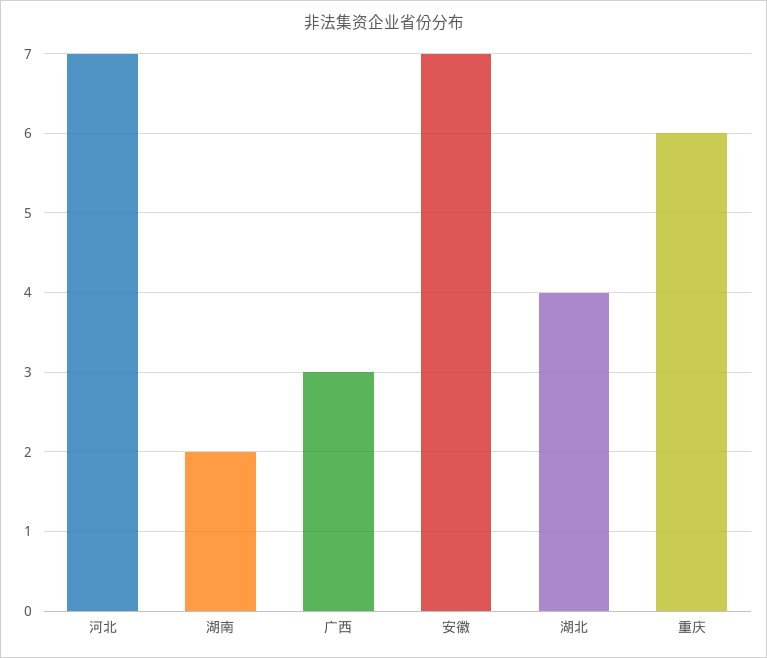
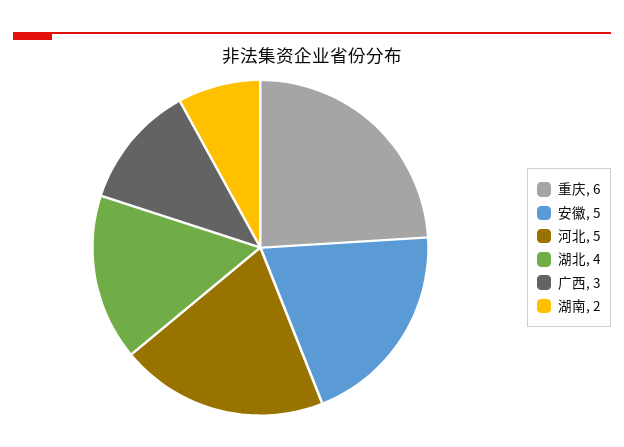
河北: 7 -> 5
安徽: 7 -> 5

